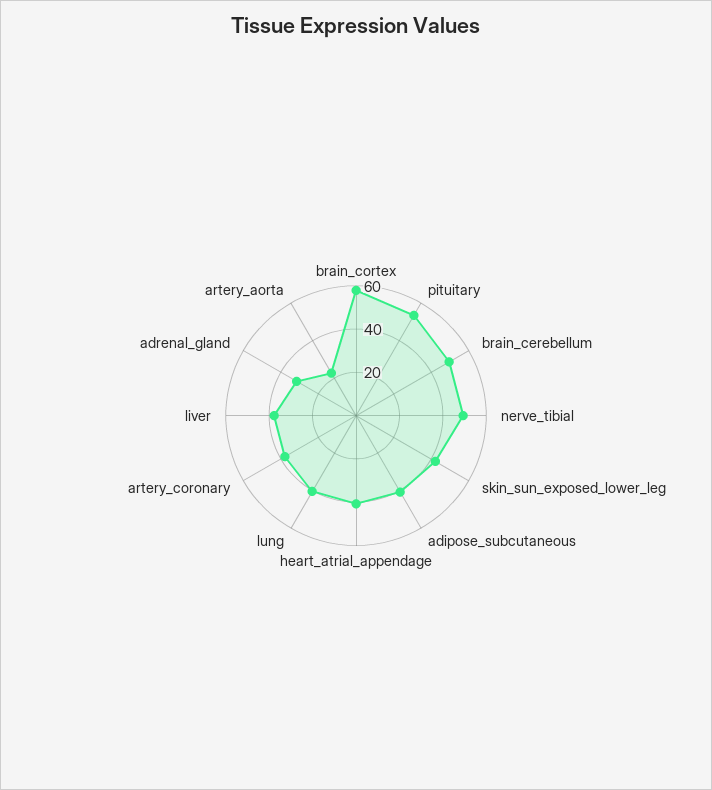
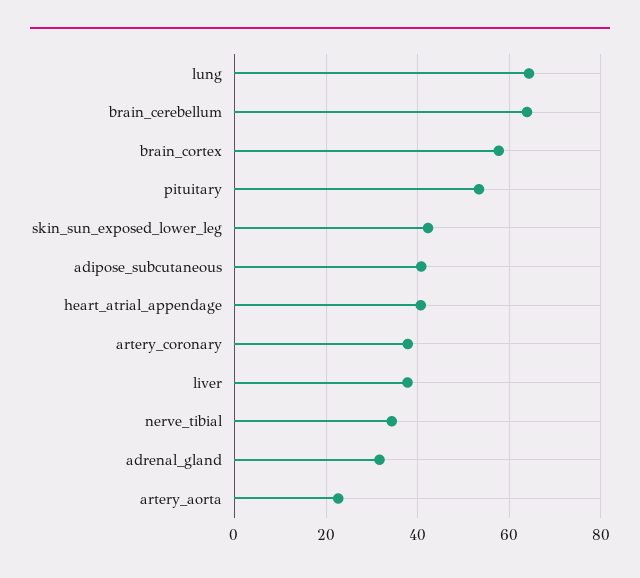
brain_cerebellum: 50 -> 64
nerve_tibial: 50 -> 34
lung: 40 -> 64

